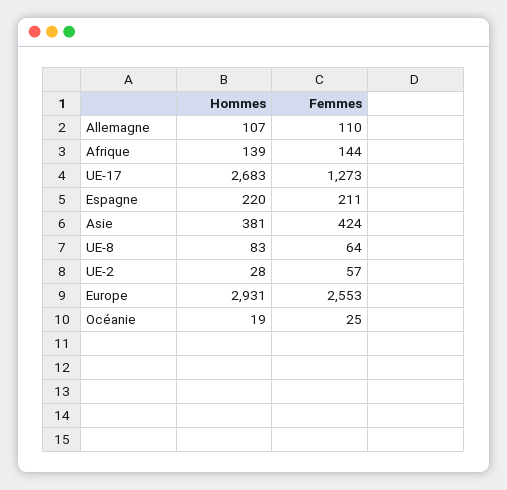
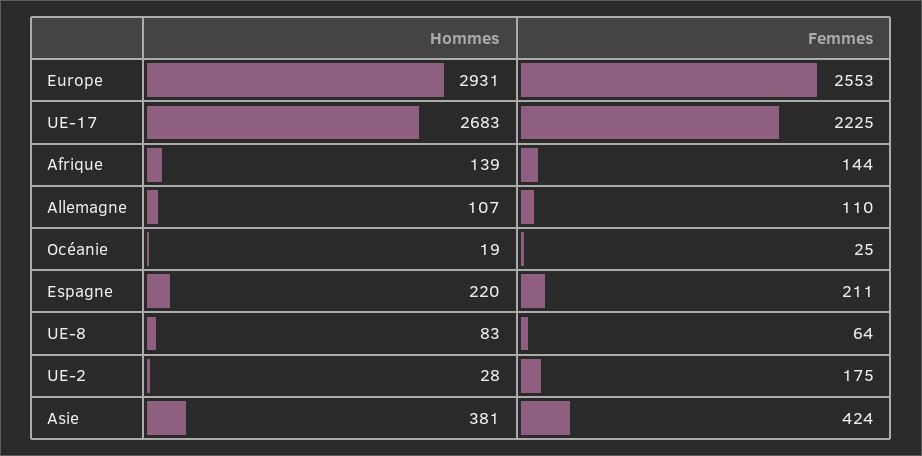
Femmes, UE-17: 1273 -> 2225
Femmes, UE-2: 57 -> 175

